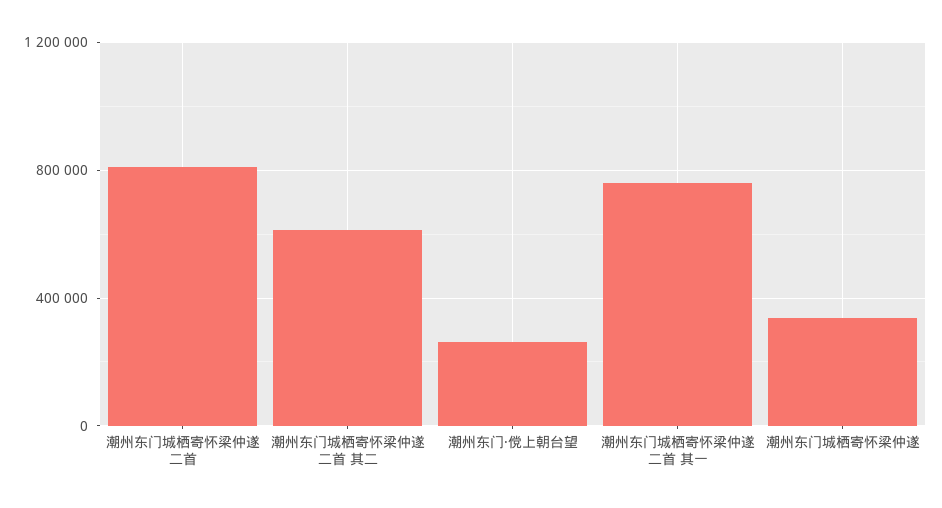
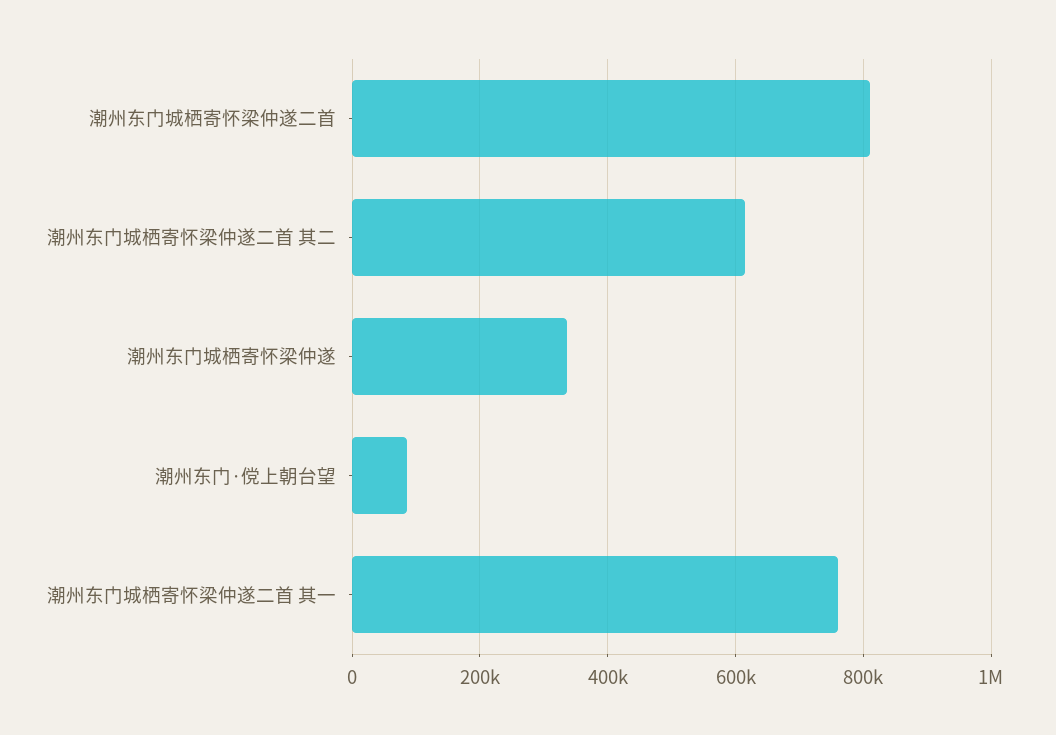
潮州东门·傥上朝台望: 250000 -> 80000

